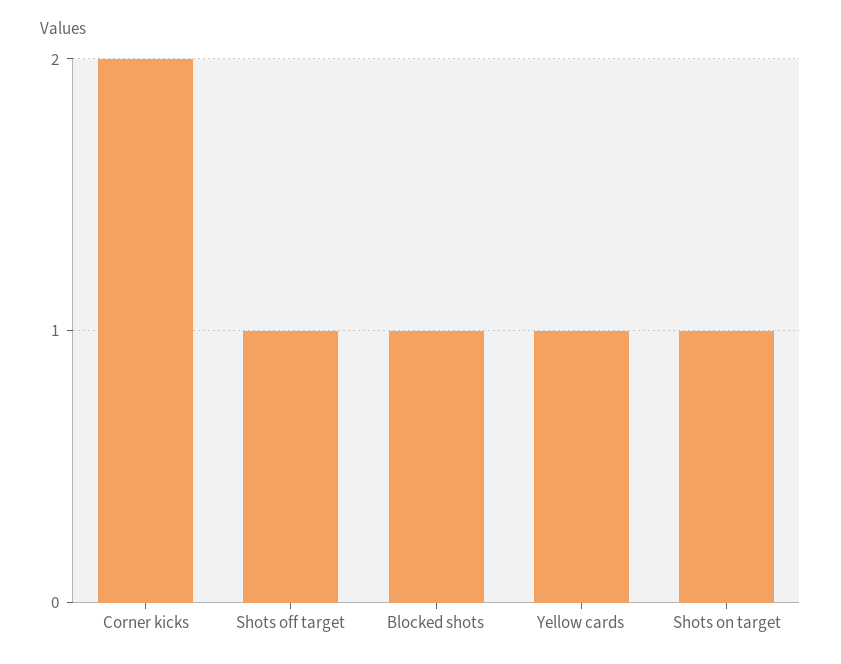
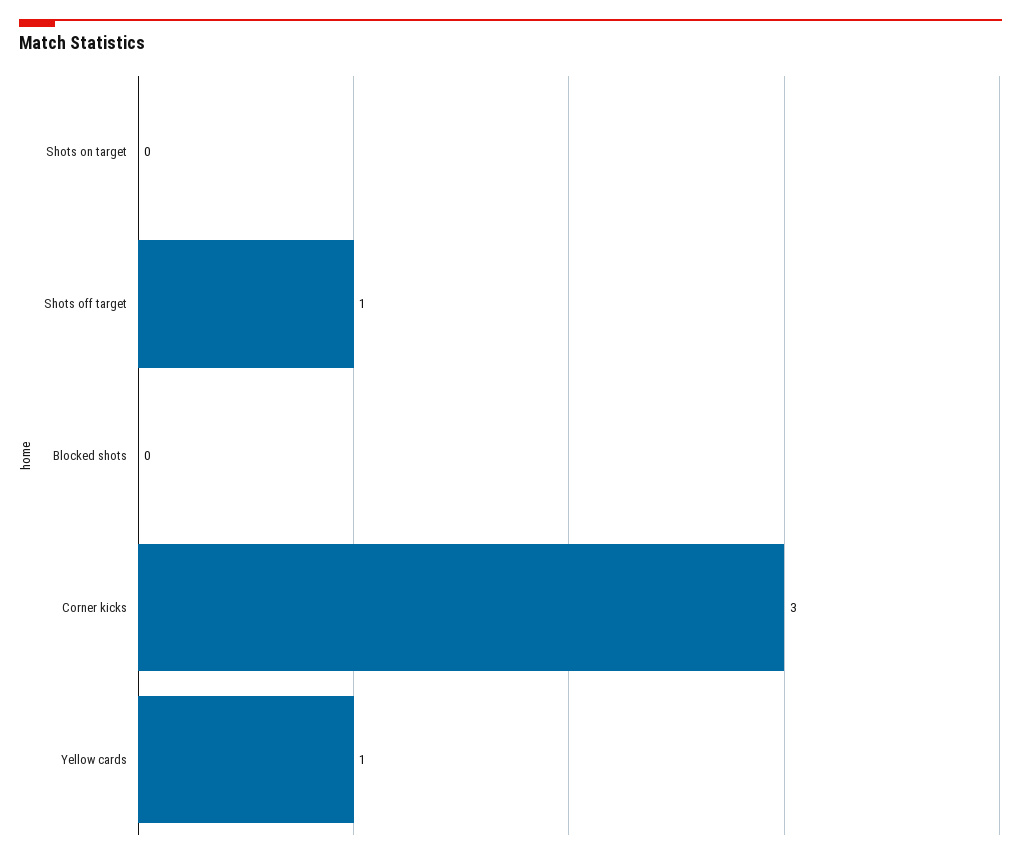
Corner kicks: 2 -> 3
Blocked shots: 1 -> 0
Shots on target: 1 -> 0

